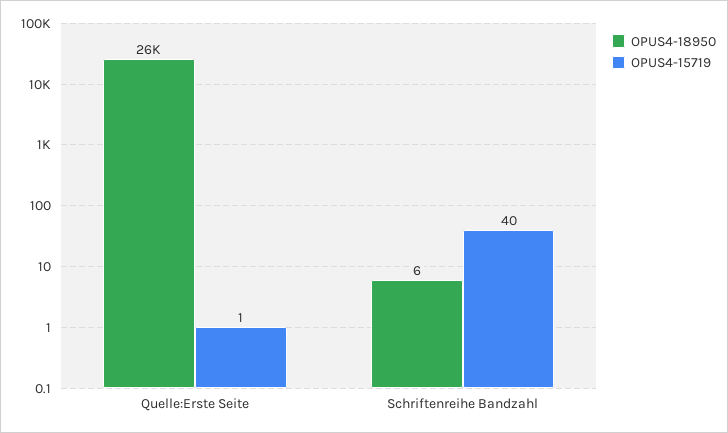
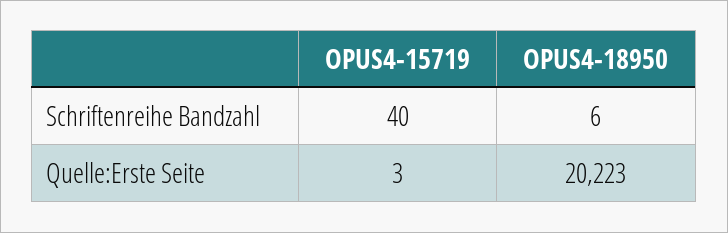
OPUS4-18950, Quelle:Erste Seite: 26000 -> 20223
OPUS4-15719, Quelle:Erste Seite: 1 -> 3

